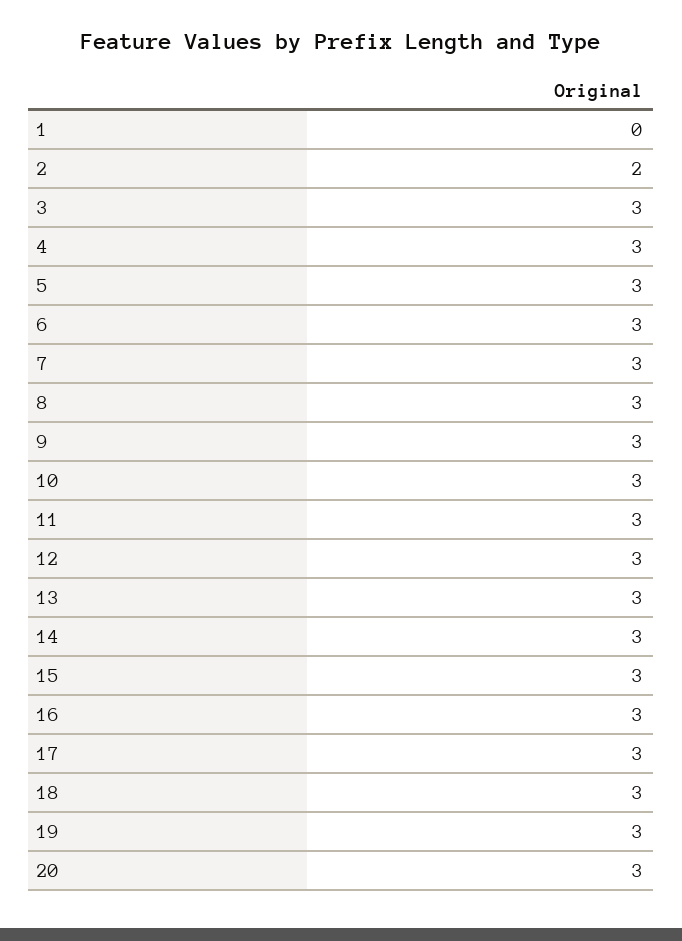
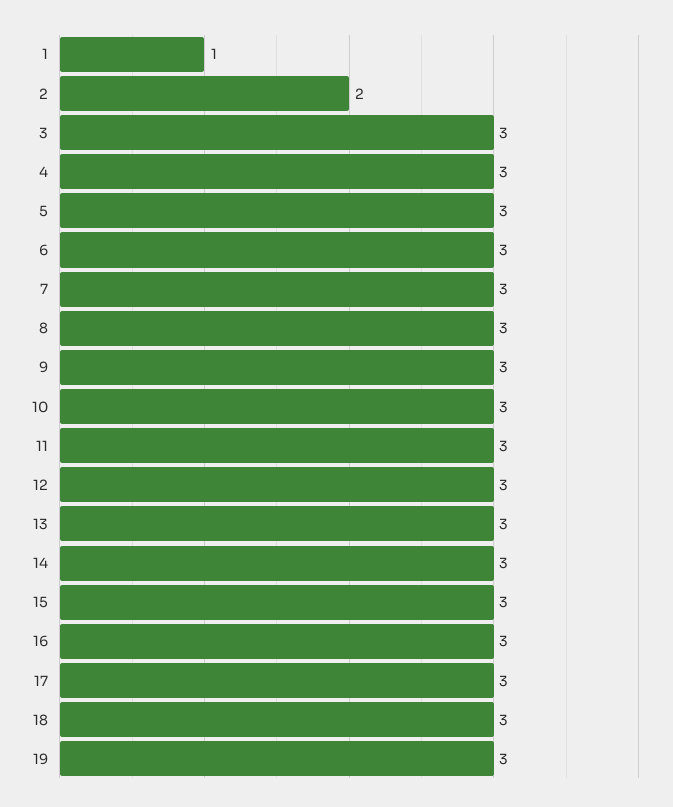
1: 0 -> 1
20: 3 -> none

